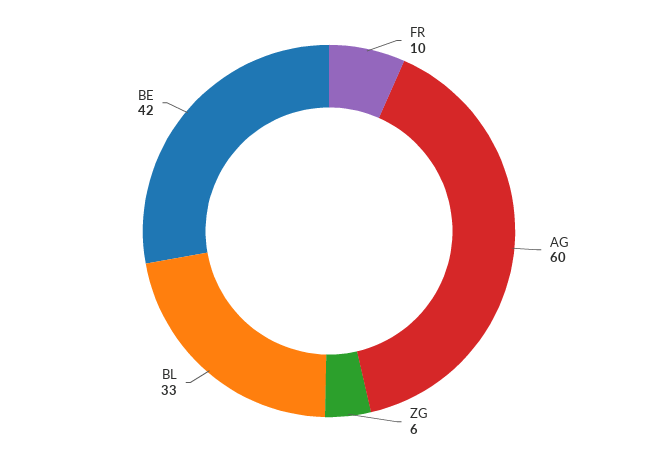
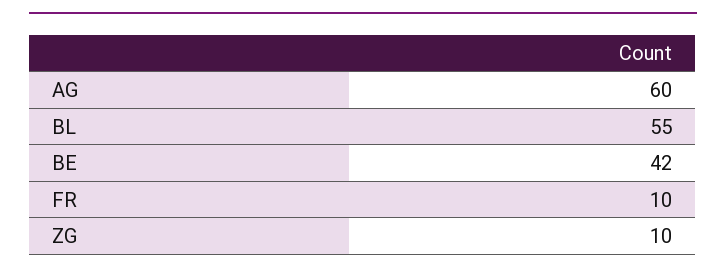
ZG: 6 -> 10
BL: 33 -> 55

